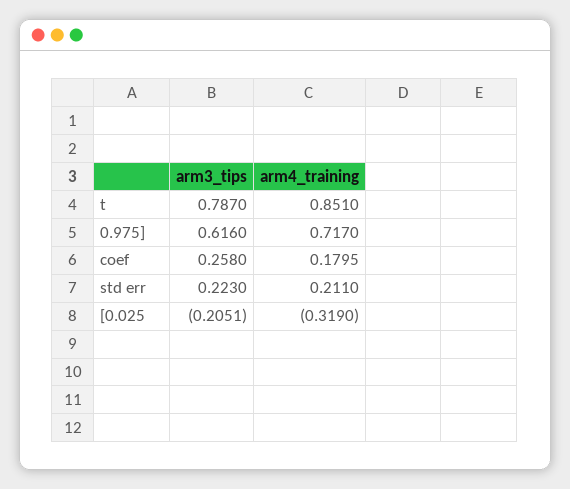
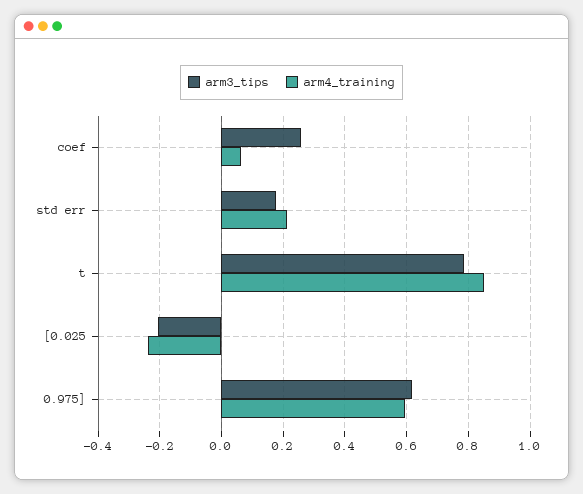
arm4_training, 0.975]: 0.717 -> 0.6
arm4_training, coef: 0.1795 -> 0.06
arm3_tips, std err: 0.223 -> 0.18
arm4_training, [0.025: -0.319 -> -0.24

